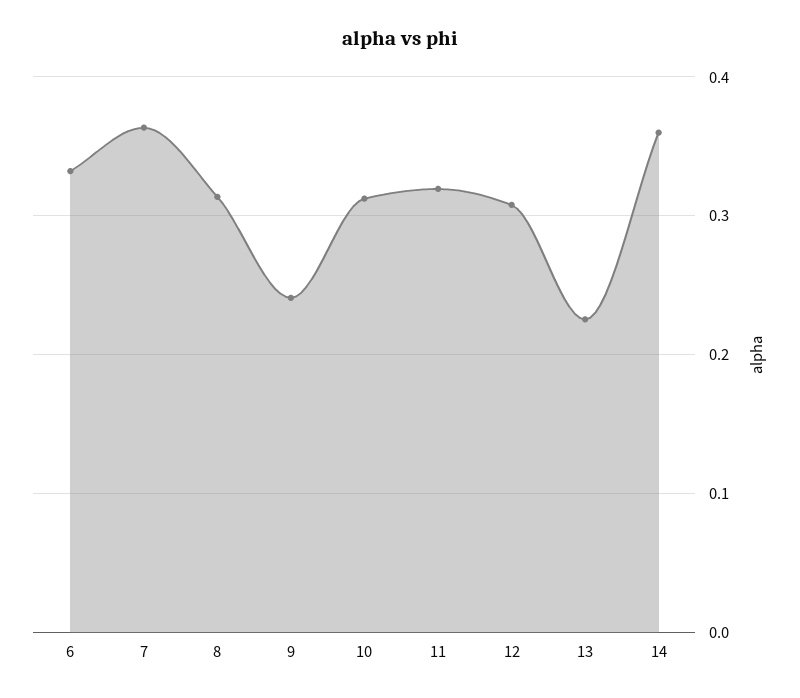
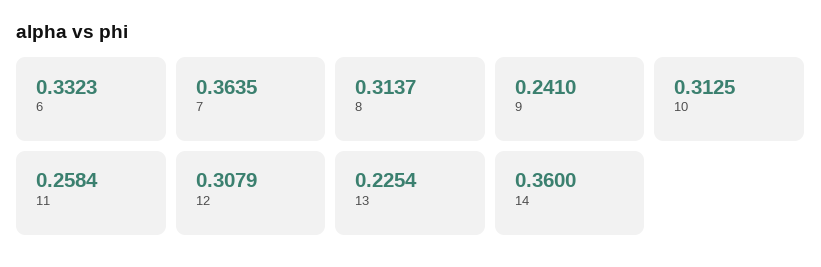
11: 0.32 -> 0.2584

